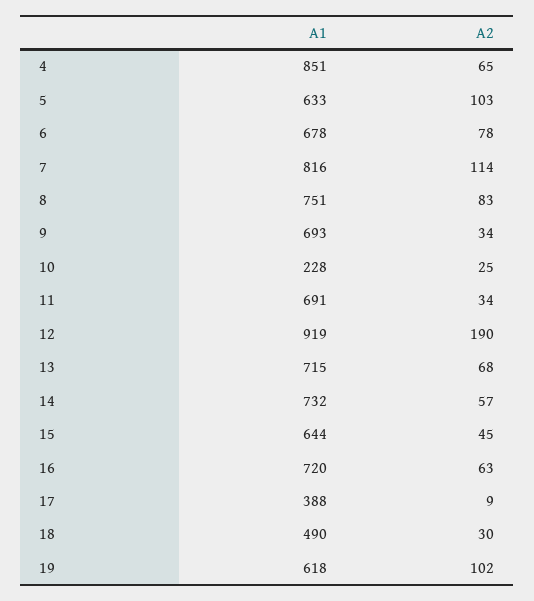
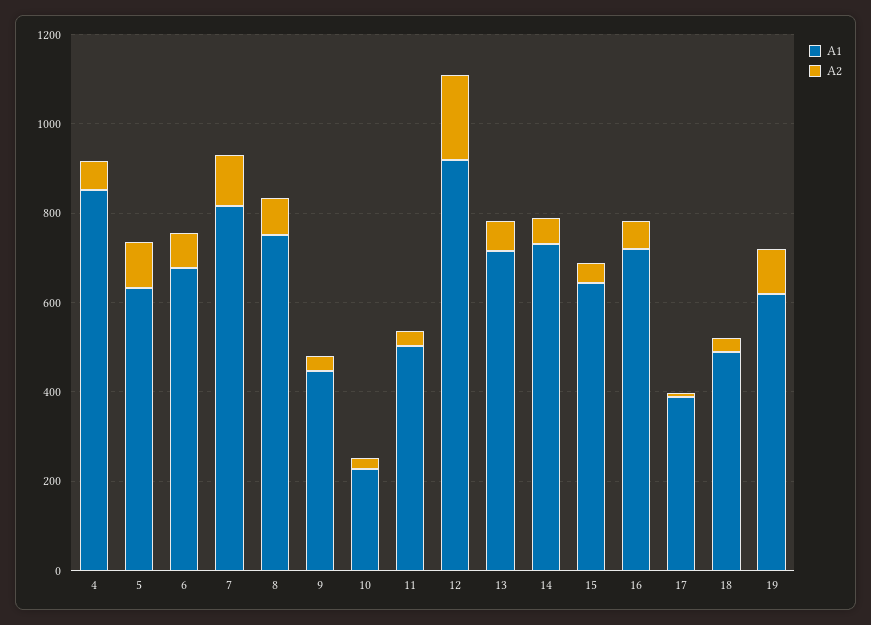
A1, 9: 693 -> 450
A1, 11: 691 -> 500

